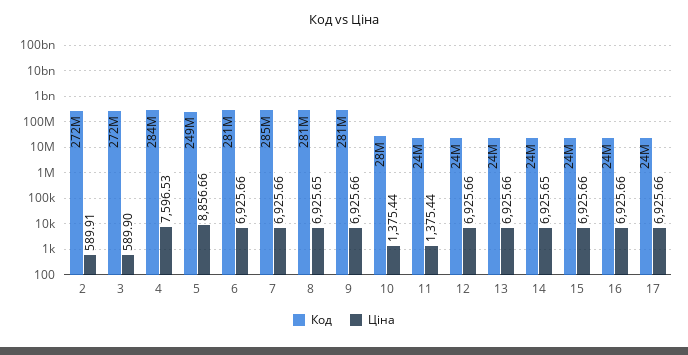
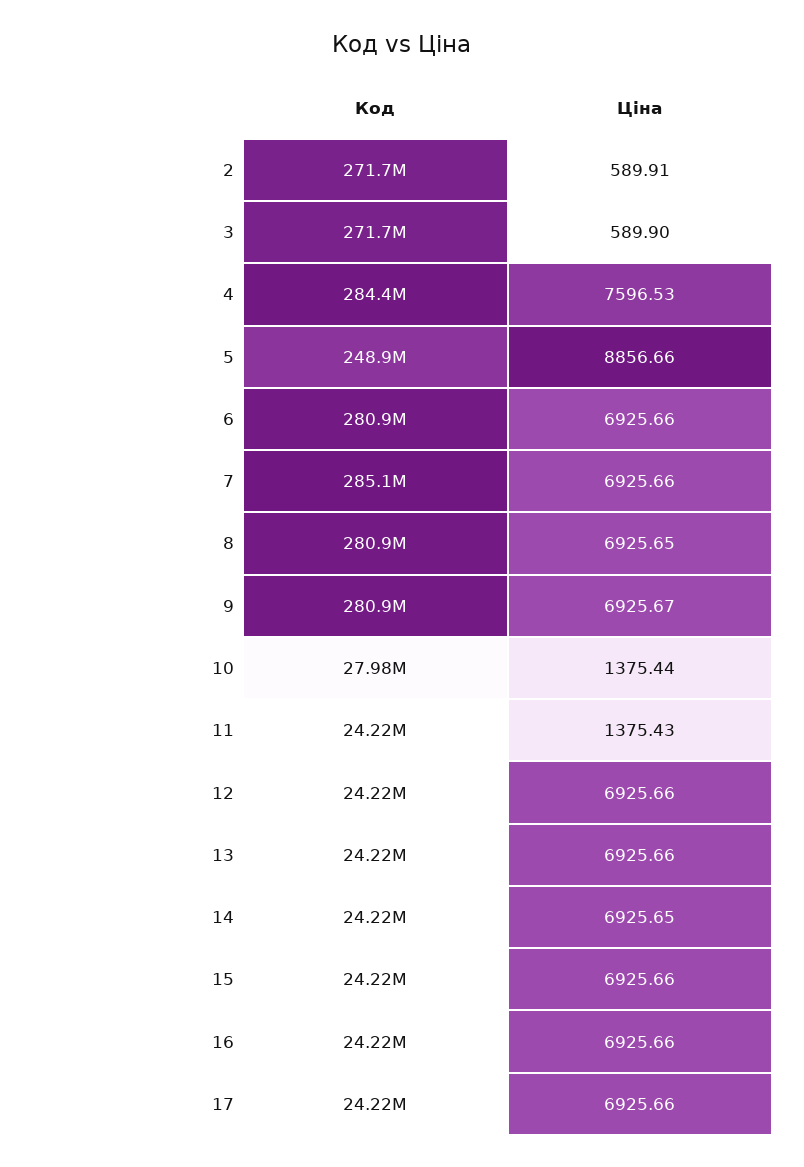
Ціна, 9: 6925.66 -> 6925.67
Ціна, 11: 1375.44 -> 1375.43

